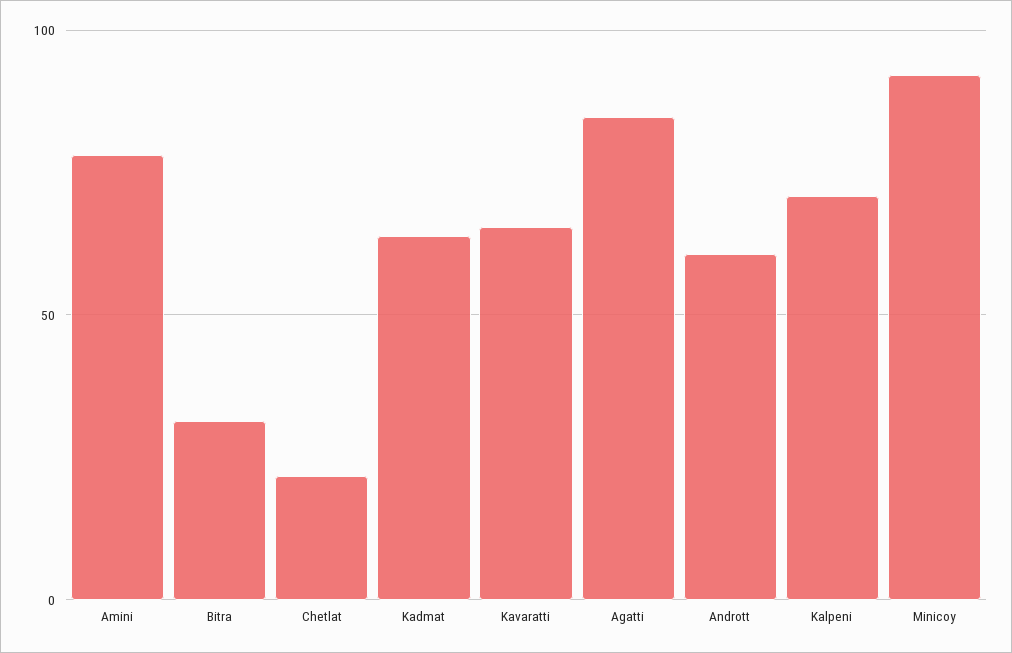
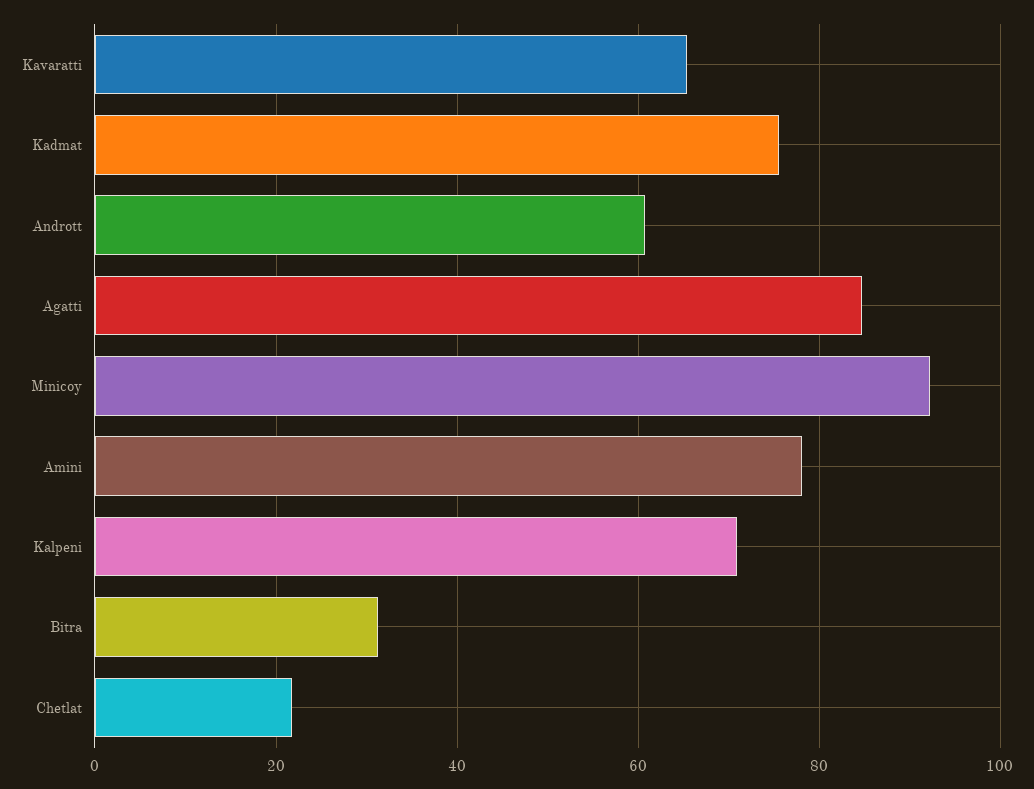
Kadmat: 65 -> 76

